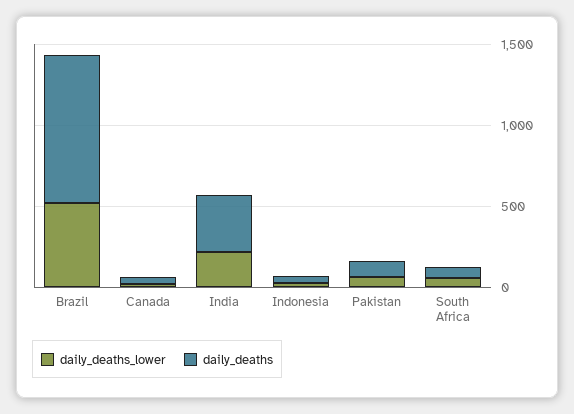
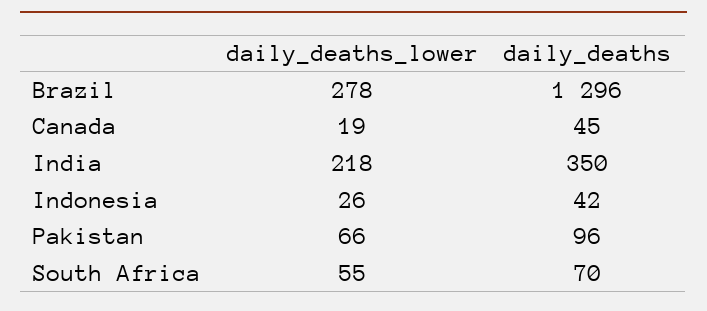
daily_deaths_lower, Brazil: 500 -> 278
daily_deaths, Brazil: 900 -> 1296

